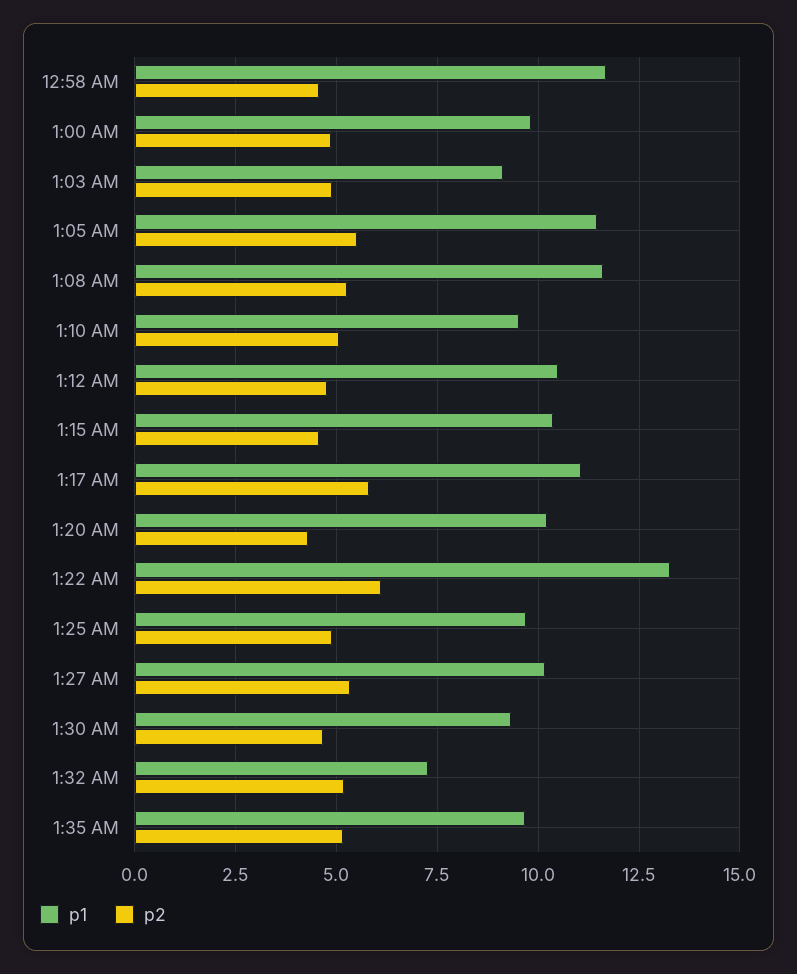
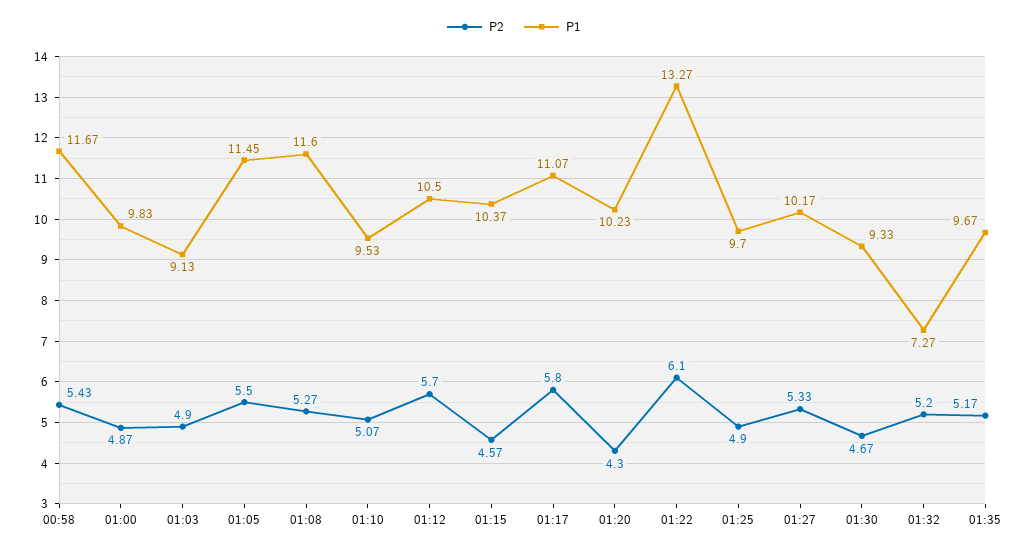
p2, 12:58 AM: 4.5 -> 5.43
p2, 1:12 AM: 4.75 -> 5.7

